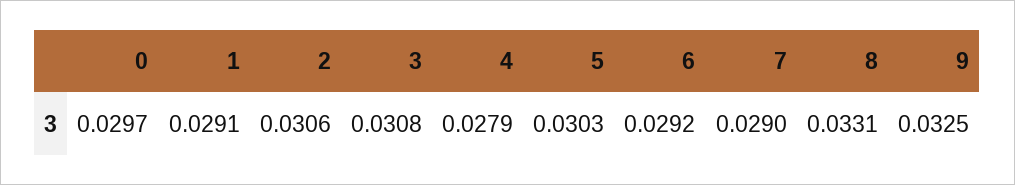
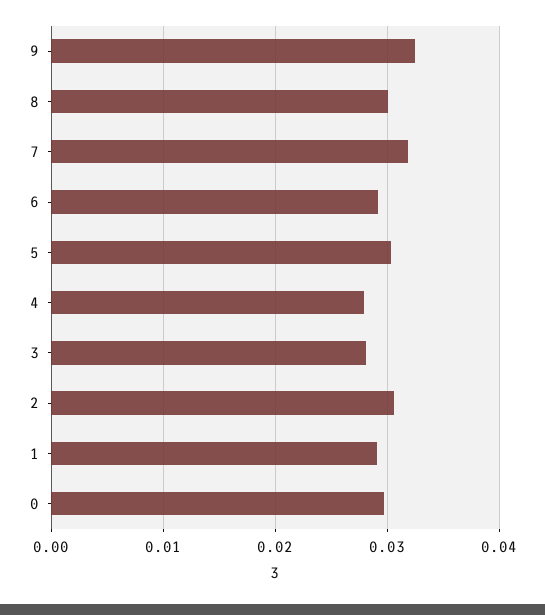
3: 0.0308 -> 0.028
7: 0.029 -> 0.032
8: 0.0331 -> 0.03

